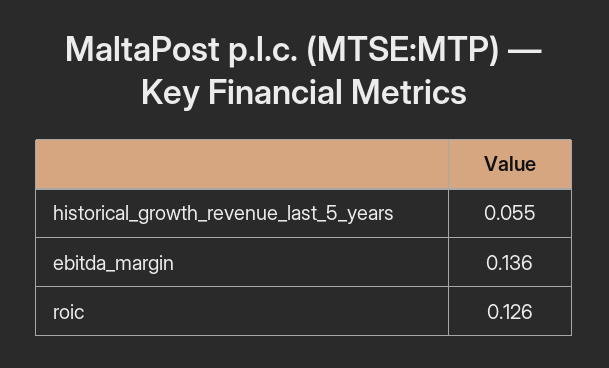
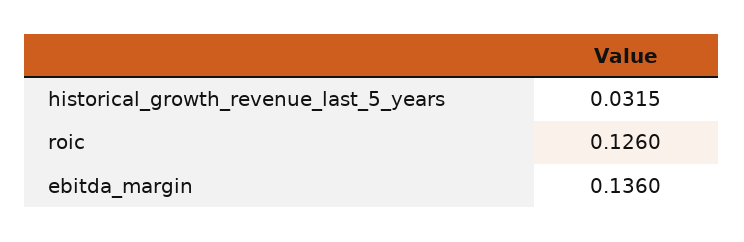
historical_growth_revenue_last_5_years: 0.055 -> 0.0315

